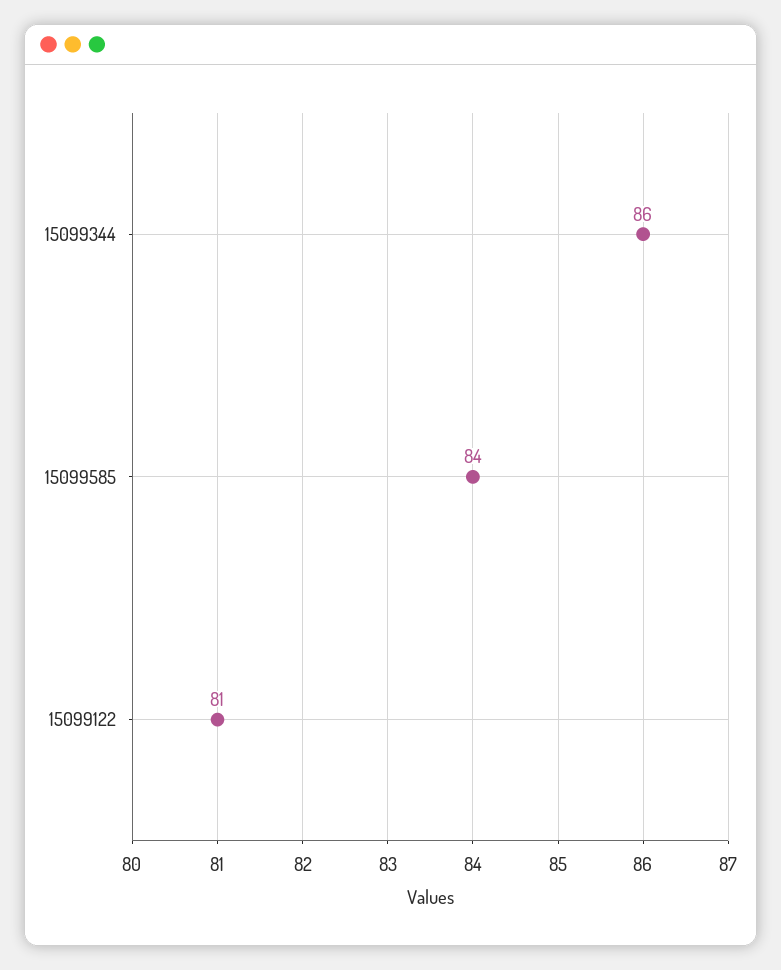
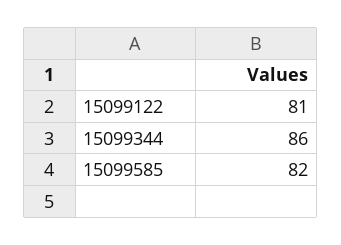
15099585: 84 -> 82

